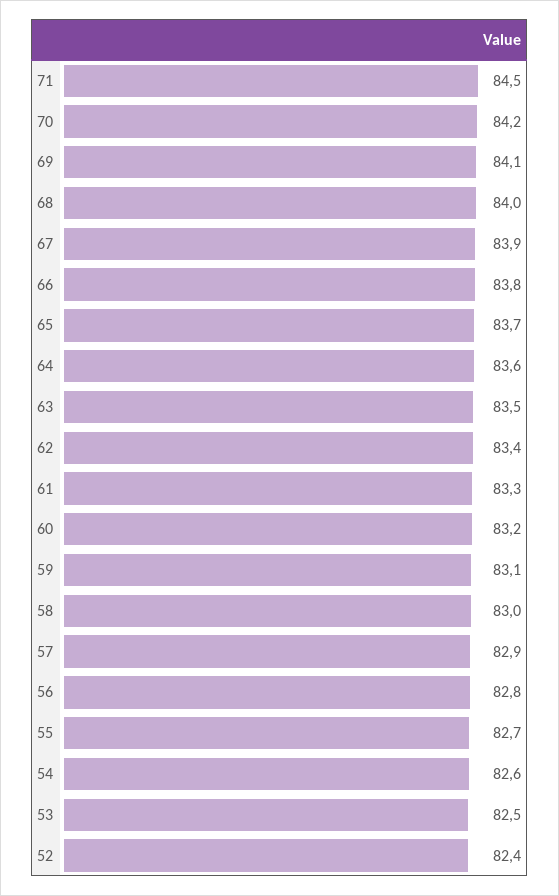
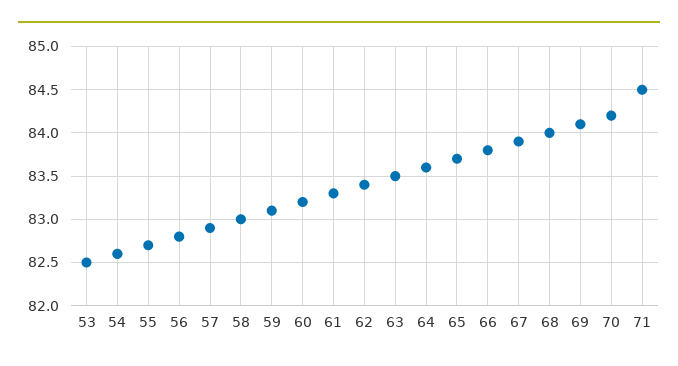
52: 82.4 -> none

